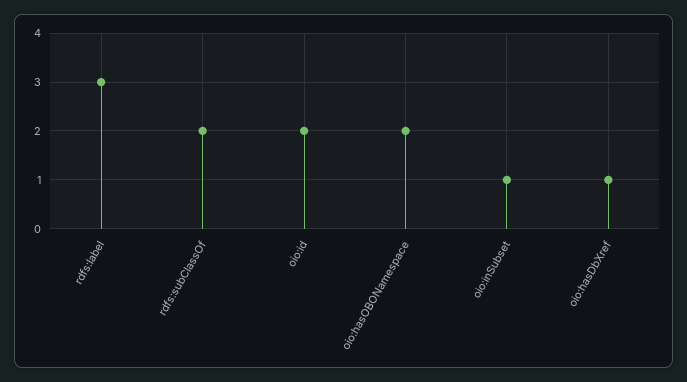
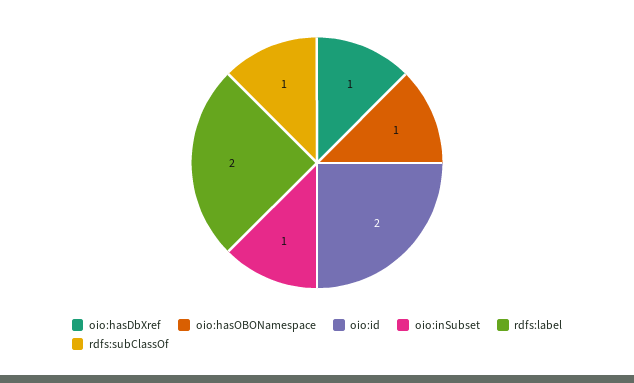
rdfs:label: 3 -> 2
rdfs:subClassOf: 2 -> 1
oio:hasOBONamespace: 2 -> 1

